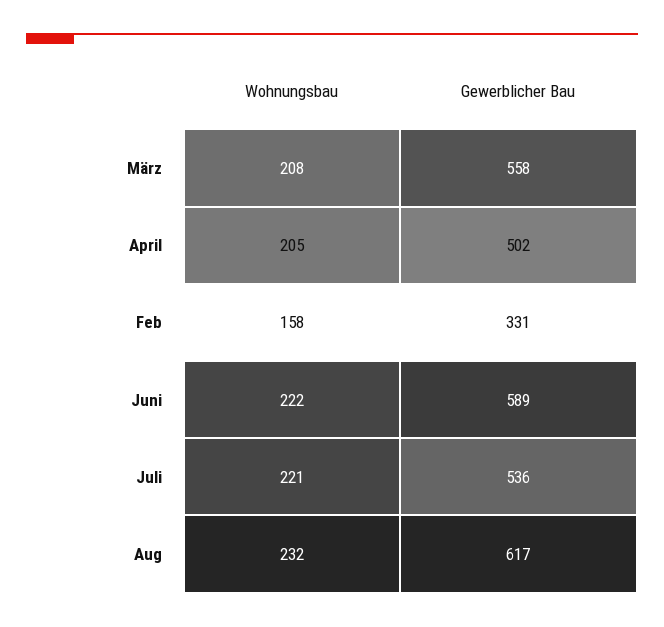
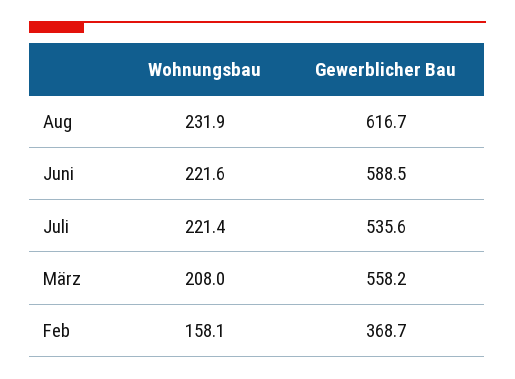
Wohnungsbau, April: 205 -> none
Gewerblicher Bau, April: 502 -> none
Gewerblicher Bau, Feb: 331 -> 368.7

